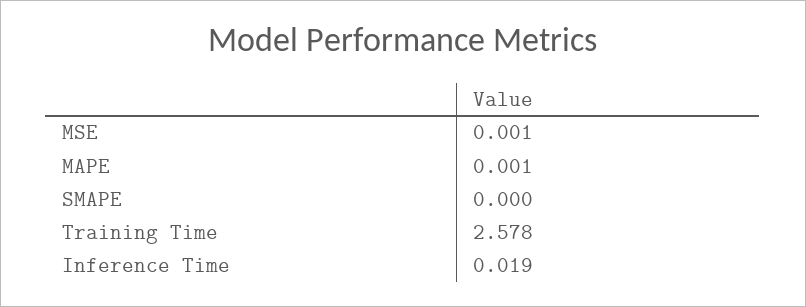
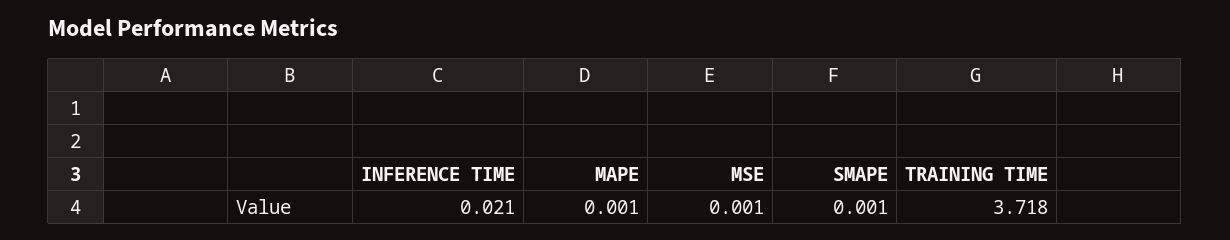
SMAPE: 0 -> 0.001
Training Time: 2.578 -> 3.718
Inference Time: 0.019 -> 0.021

